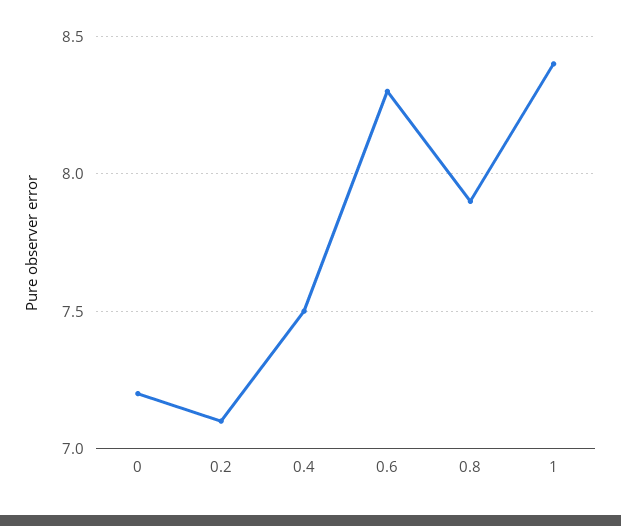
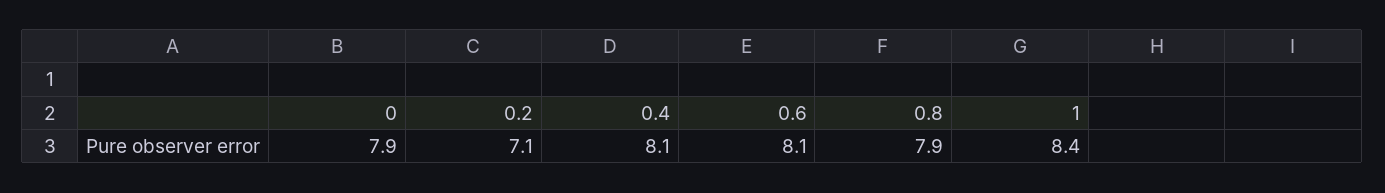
0: 7.2 -> 7.9
0.4: 7.5 -> 8.1
0.6: 8.3 -> 8.1

